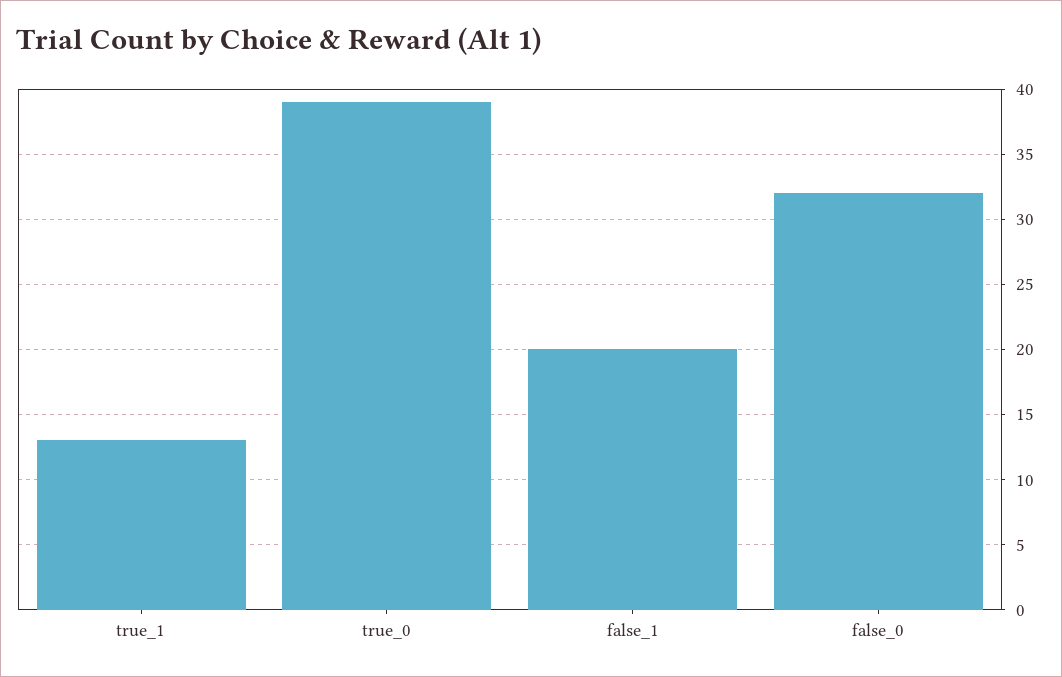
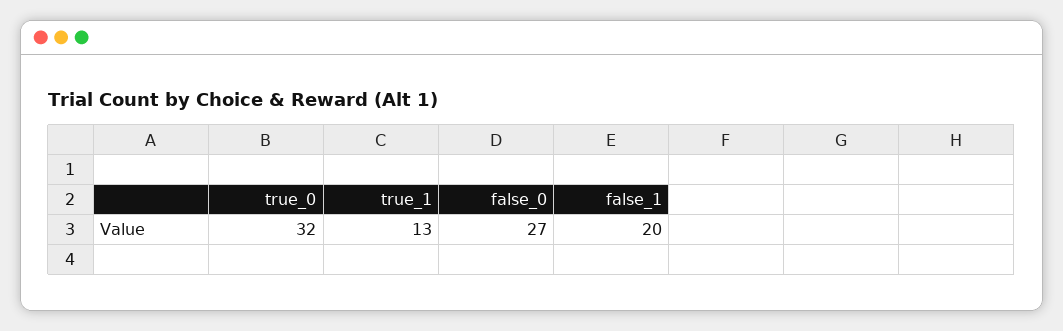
true_0: 39 -> 32
false_0: 32 -> 27

